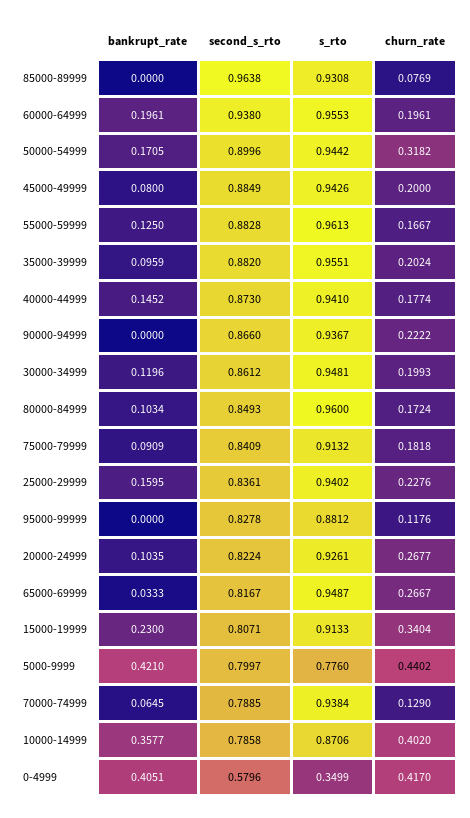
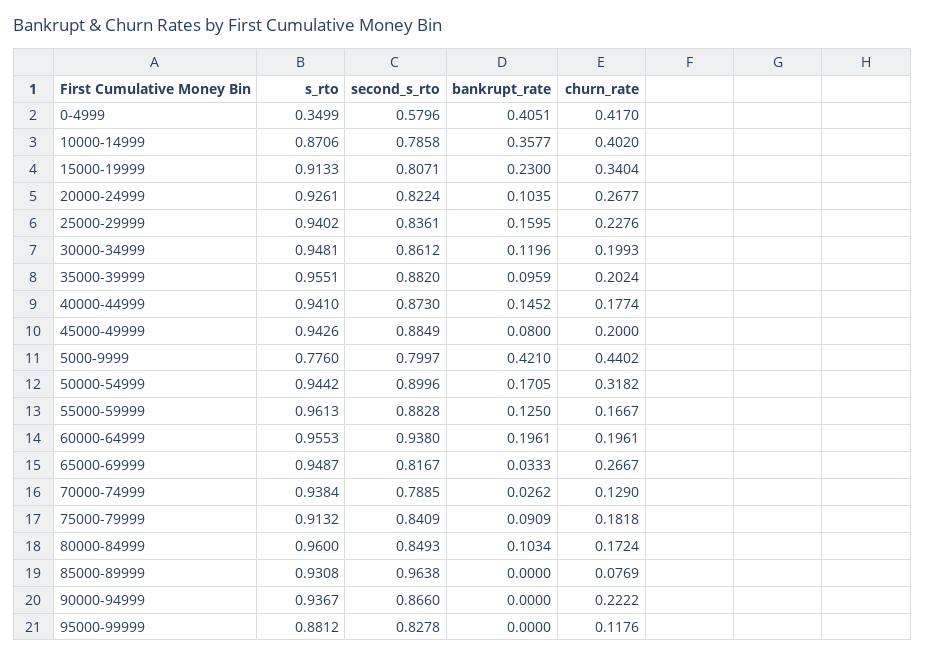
bankrupt_rate, 70000-74999: 0.0645 -> 0.0262

